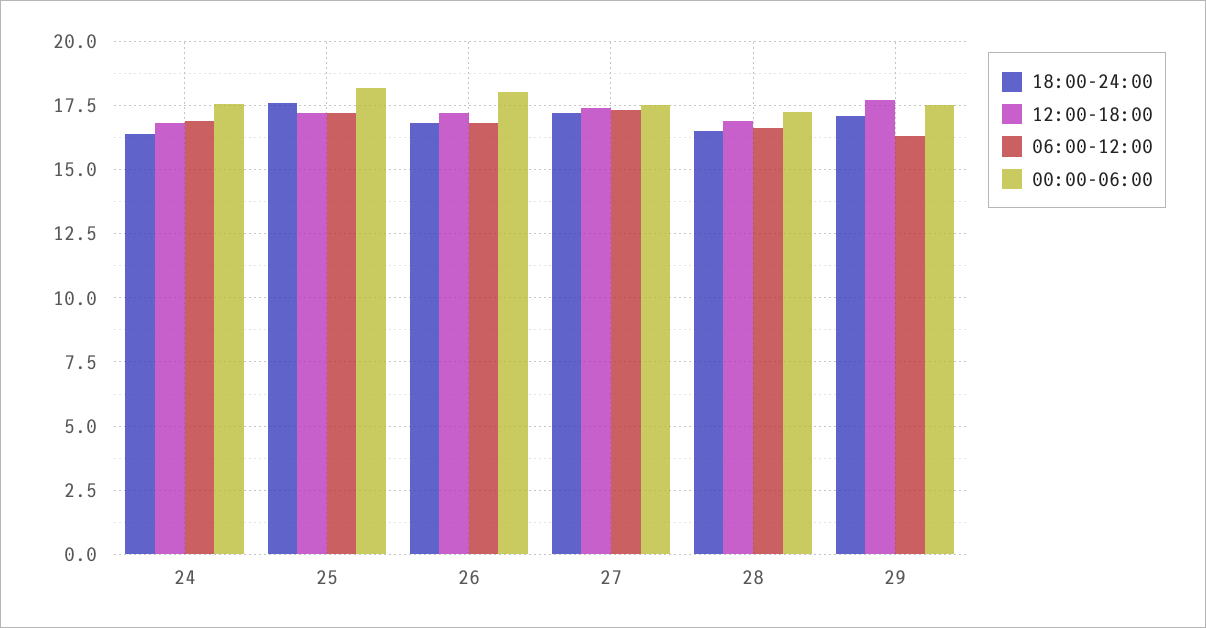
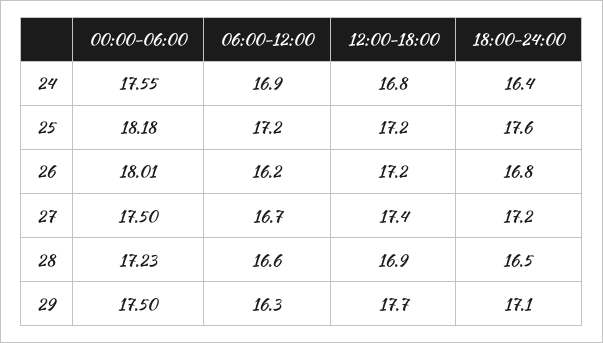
06:00-12:00, 26: 16.75 -> 16.2
06:00-12:00, 27: 17.25 -> 16.7

